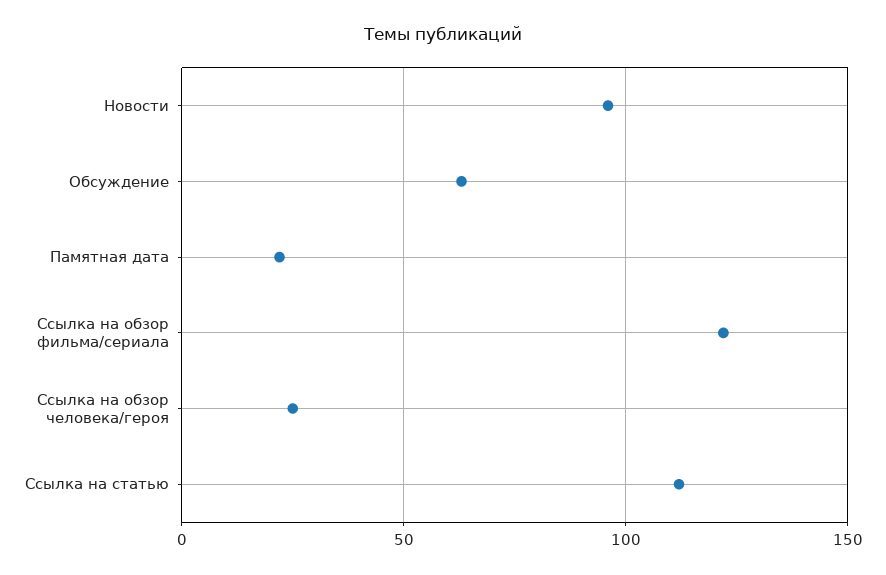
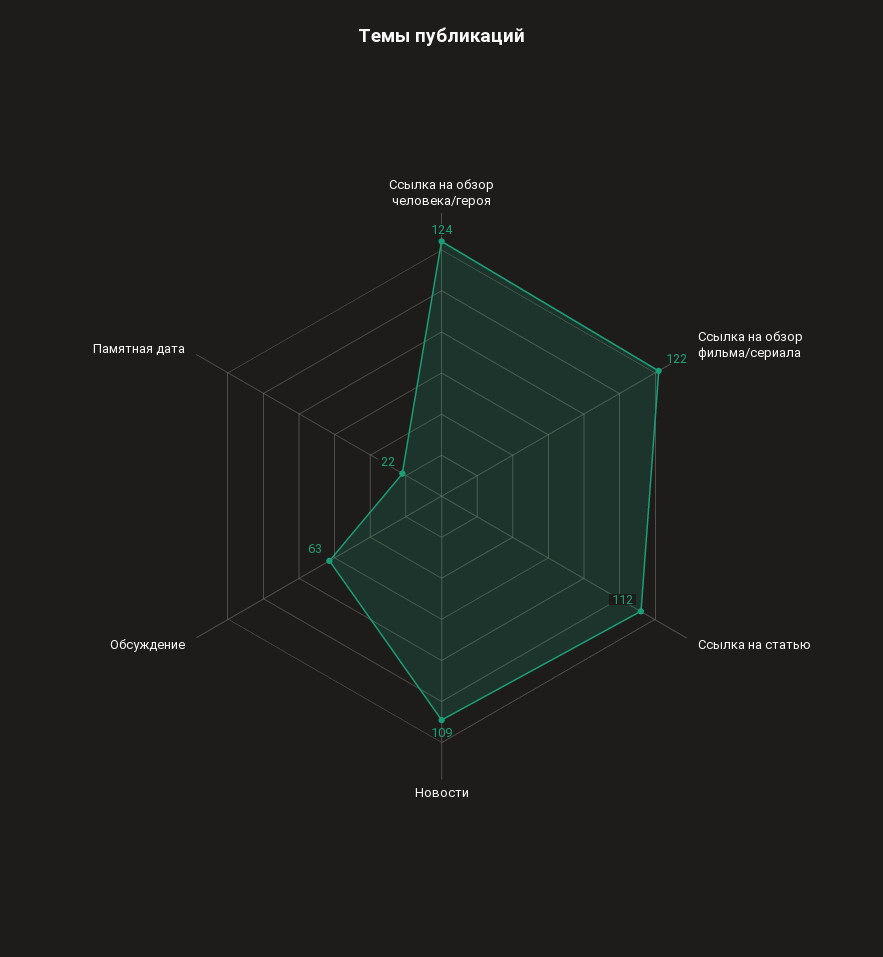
Новости: 95 -> 109
Ссылка на обзор человека/героя: 25 -> 124

